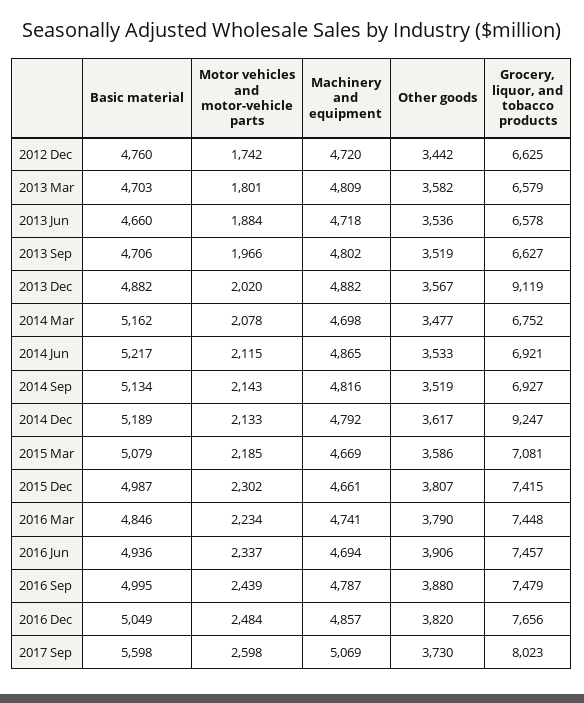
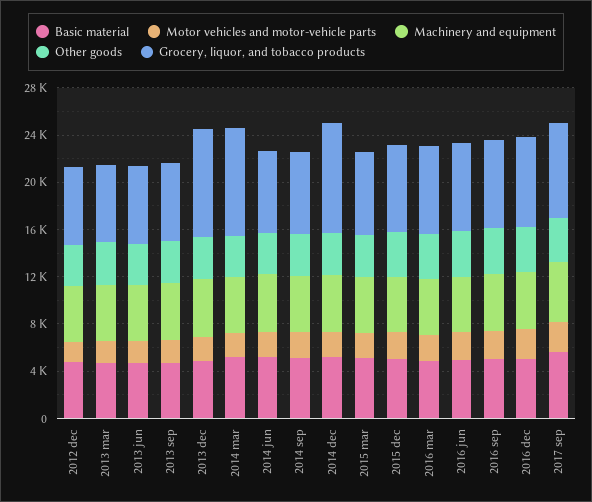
Grocery, liquor, and tobacco products, 2014 Mar: 6752 -> 9000

